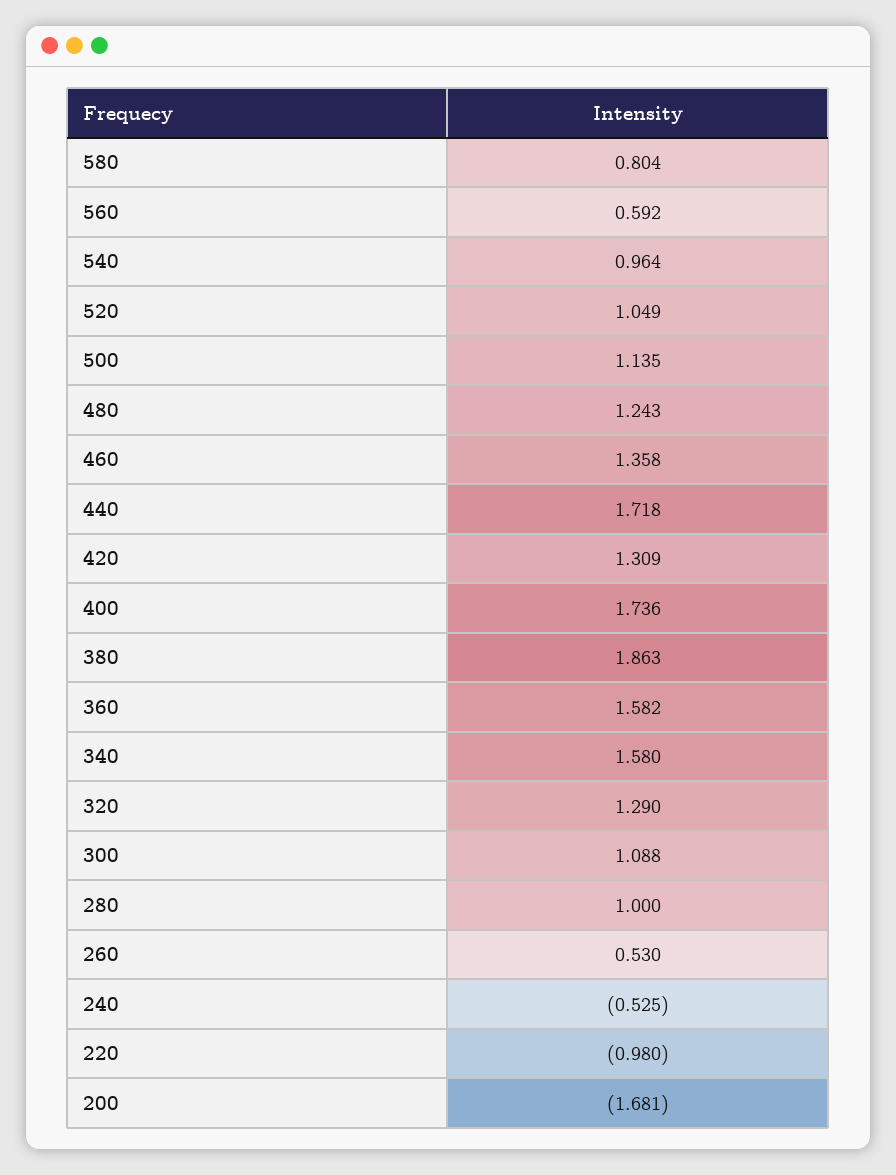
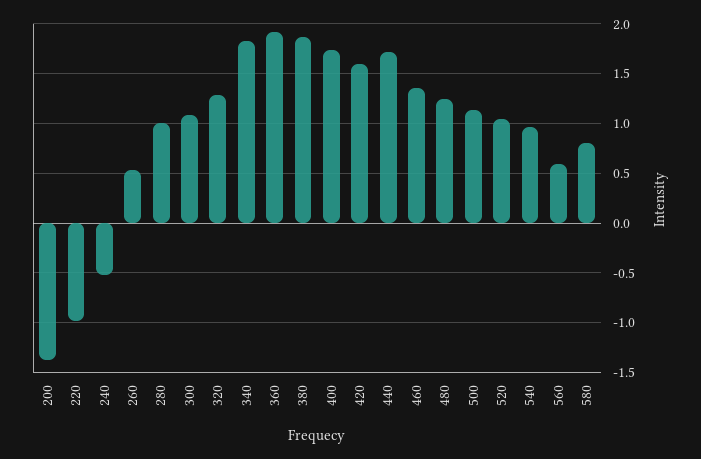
420: 1.309 -> 1.6
360: 1.582 -> 1.9
340: 1.58 -> 1.8
200: -1.681 -> -1.4

